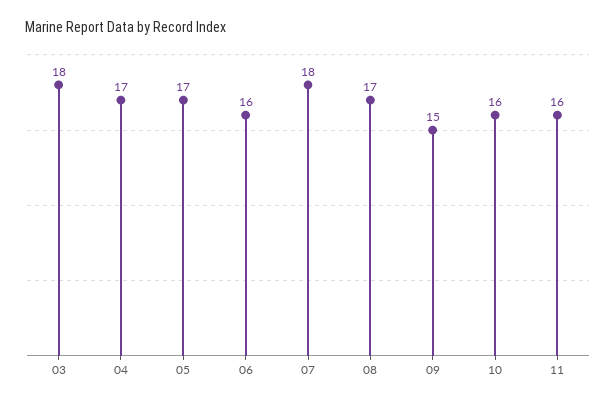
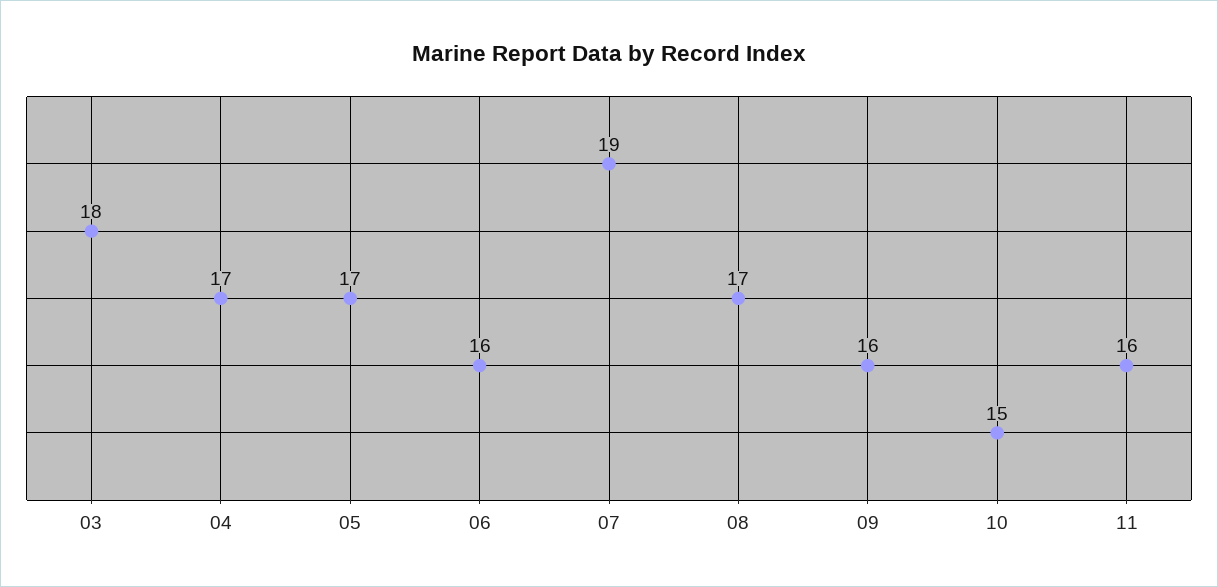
07: 18 -> 19
09: 15 -> 16
10: 16 -> 15

